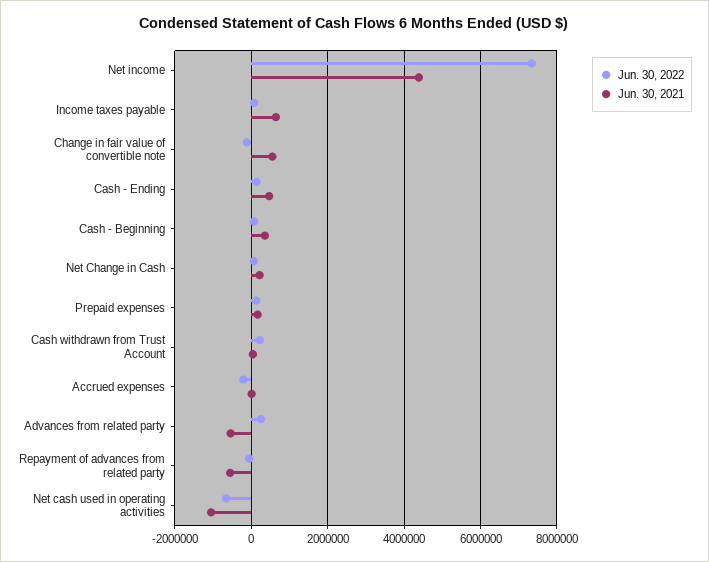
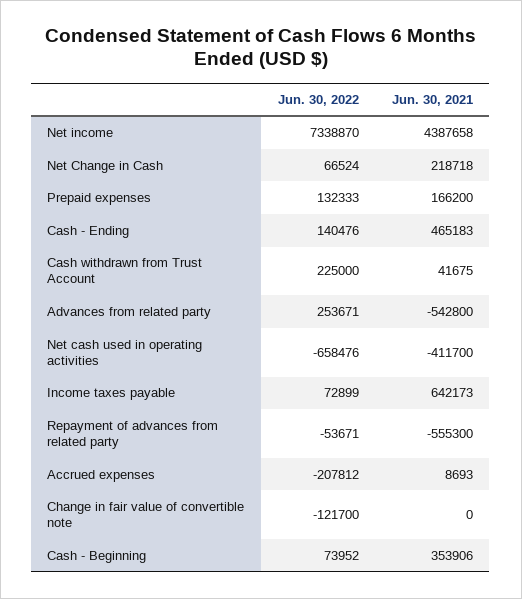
Jun. 30, 2021, Change in fair value of convertible note: 600000 -> 0
Jun. 30, 2021, Net cash used in operating activities: -1000000 -> -411700

